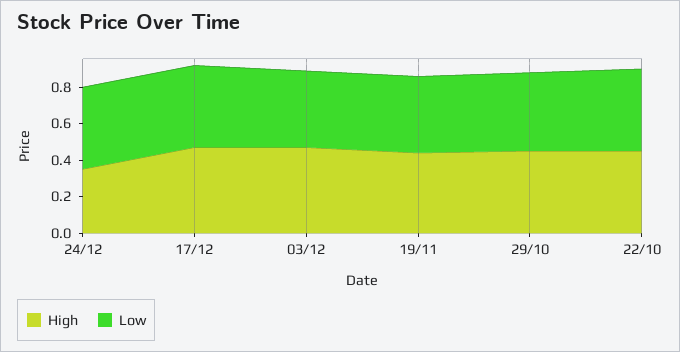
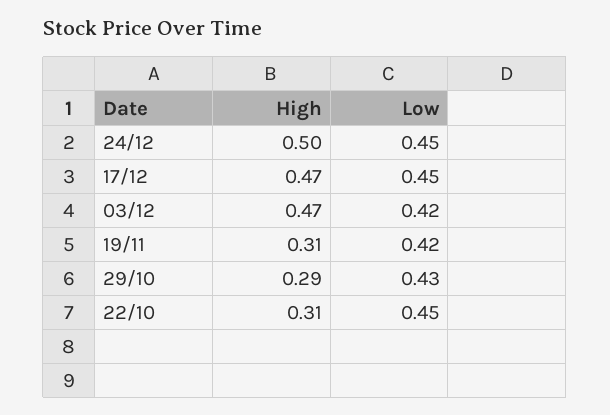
High, 24/12: 0.35 -> 0.5
High, 19/11: 0.45 -> 0.31
High, 29/10: 0.45 -> 0.29
High, 22/10: 0.45 -> 0.31

